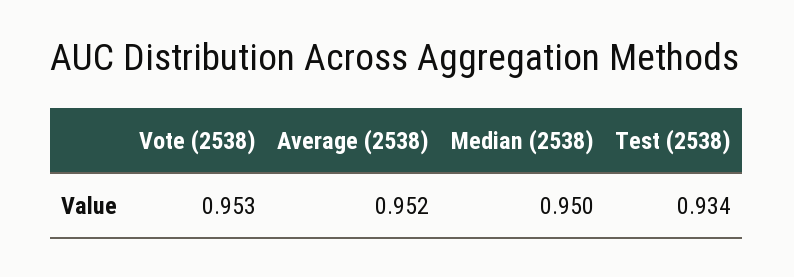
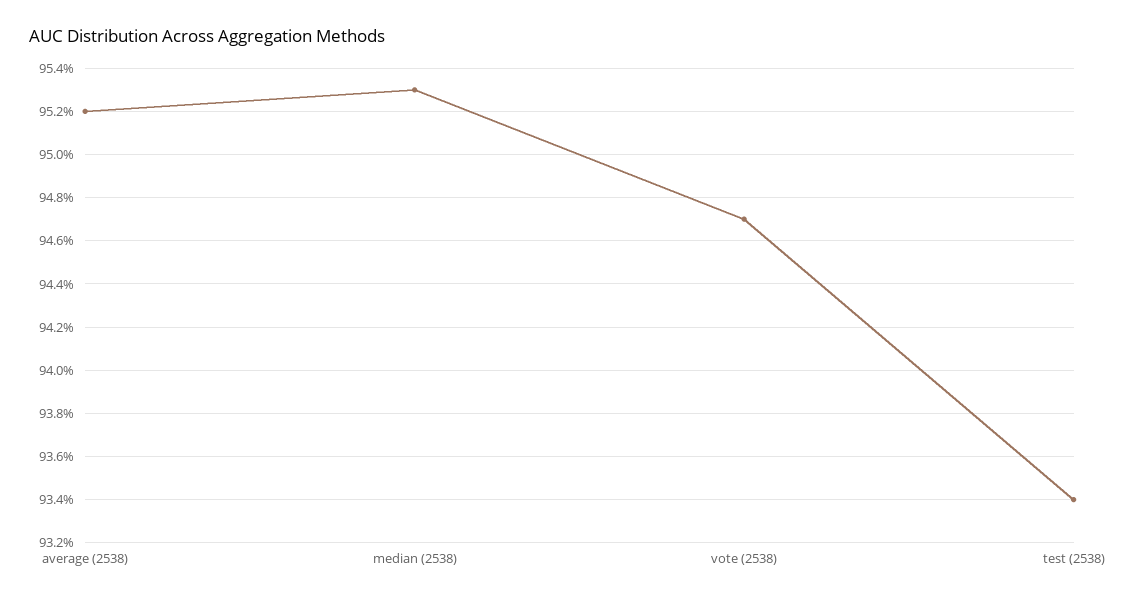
Vote (2538): 0.953 -> 0.947
Median (2538): 0.95 -> 0.953

